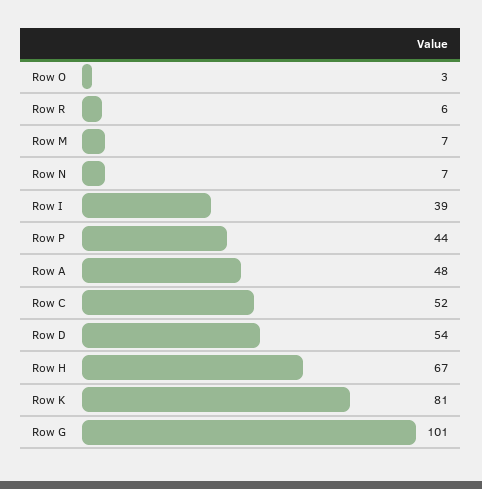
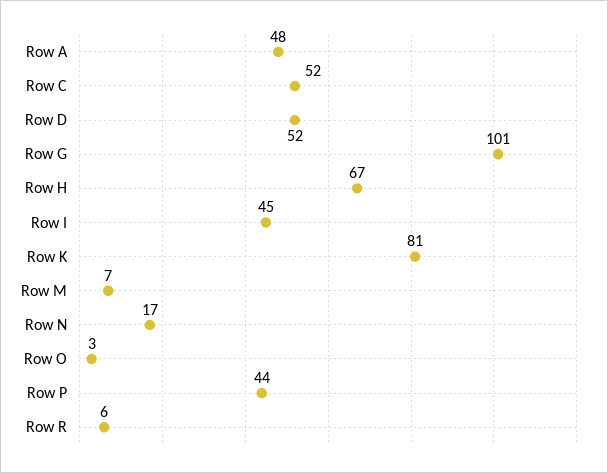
Row N: 7 -> 17
Row I: 39 -> 45
Row D: 54 -> 52

